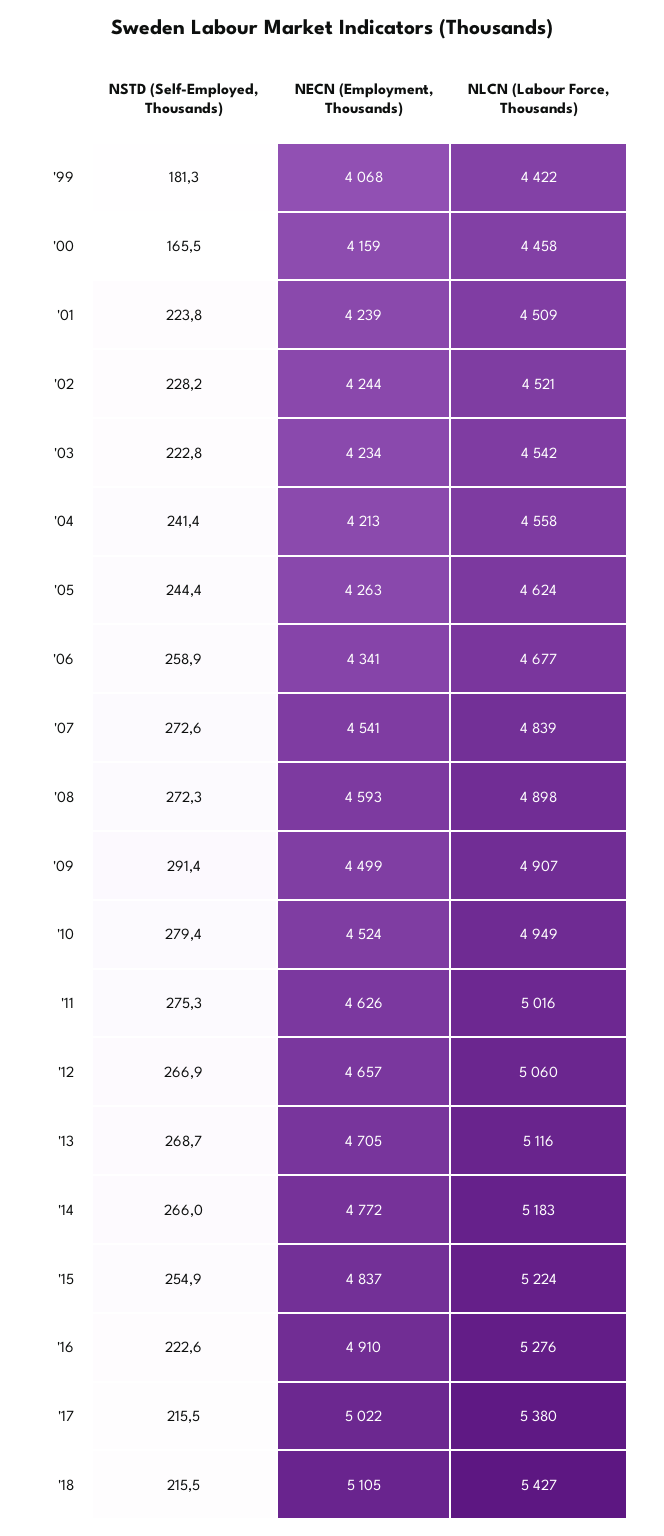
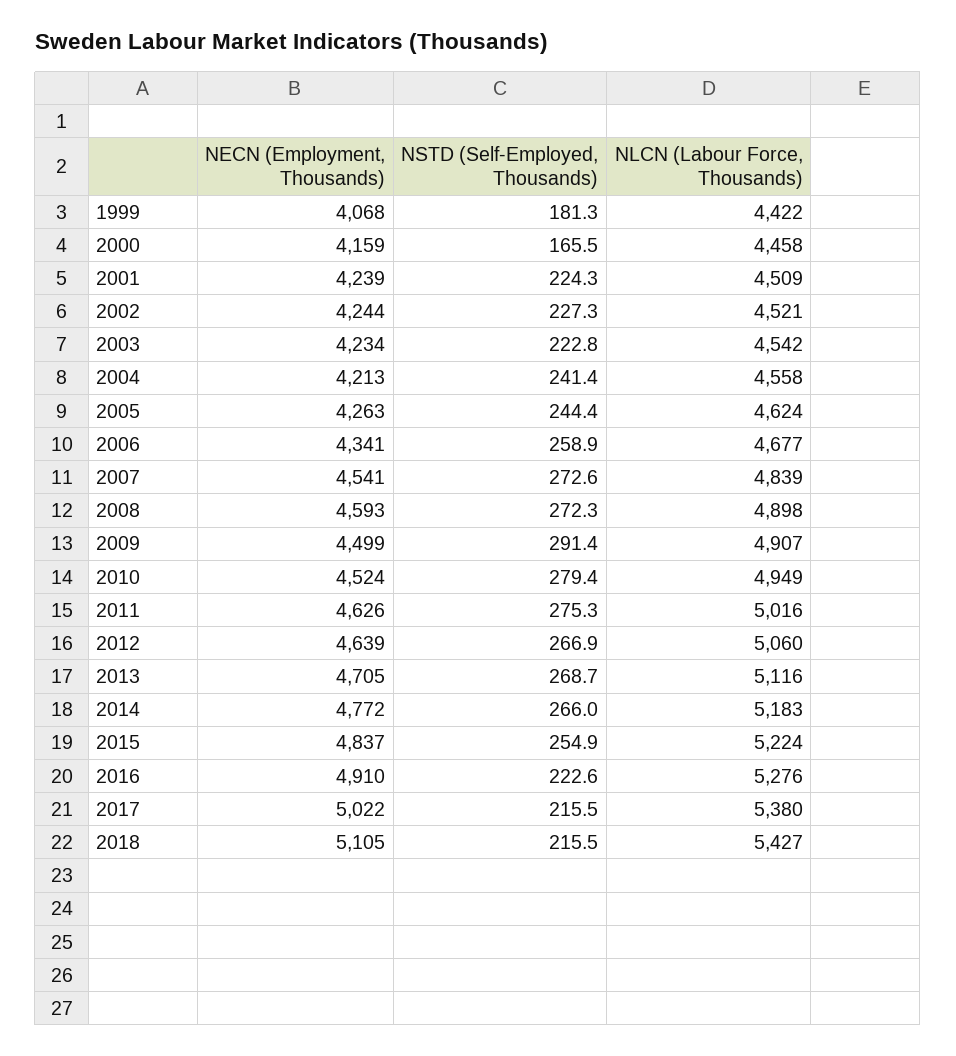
NSTD (Self-Employed, Thousands), '01: 223.8 -> 224.3
NSTD (Self-Employed, Thousands), '02: 228.2 -> 227.3
NECN (Employment, Thousands), '12: 4657 -> 4639

